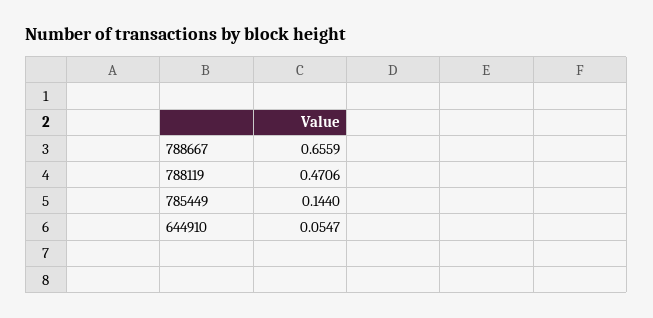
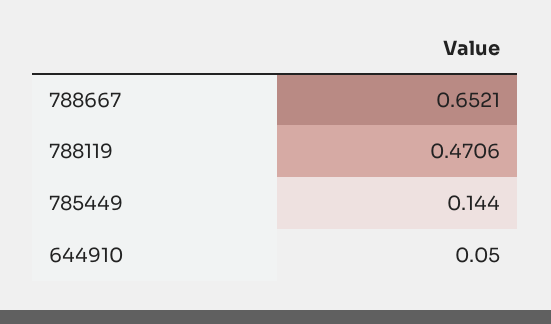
788667: 0.6559 -> 0.6521
644910: 0.0547 -> 0.05

